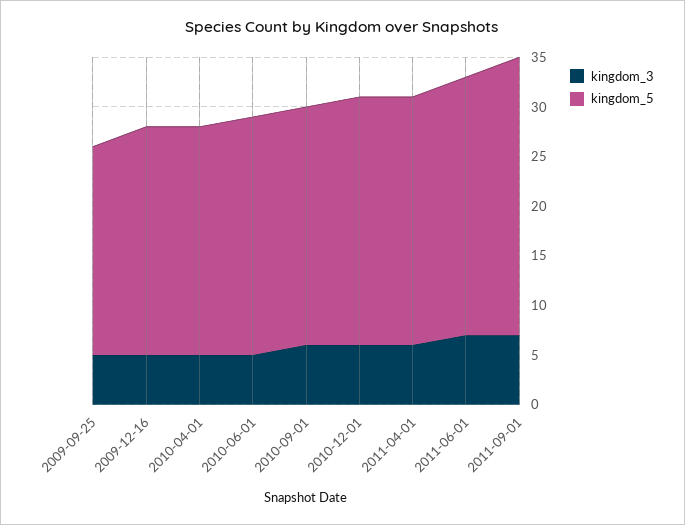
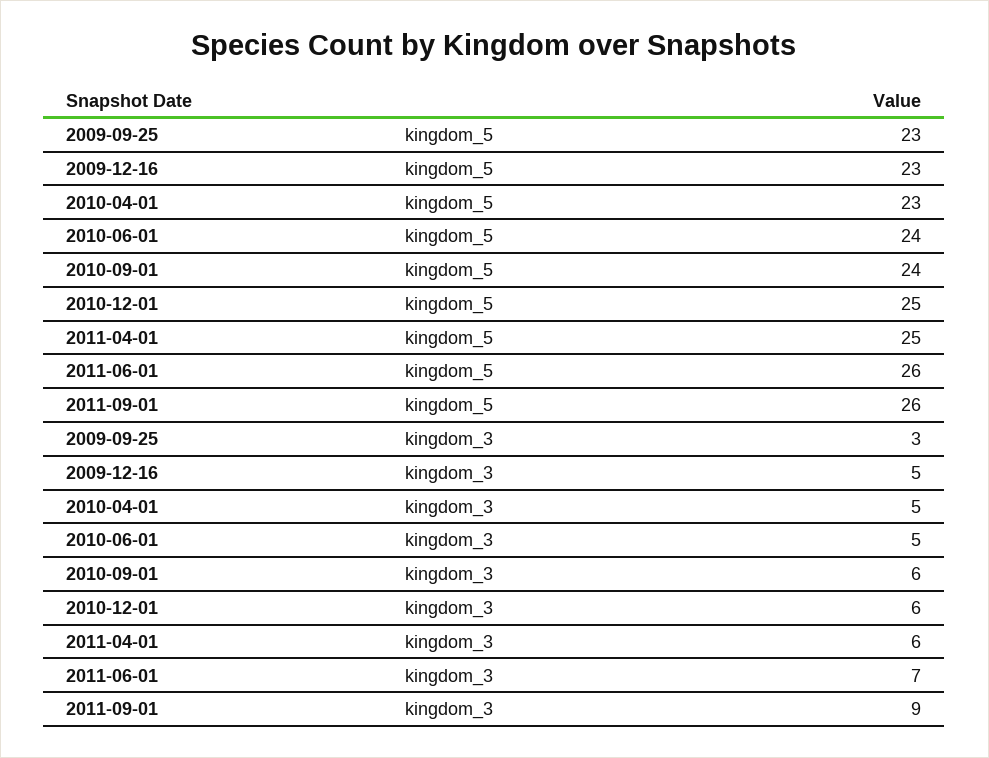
kingdom_3, 2009-09-25: 5 -> 3
kingdom_5, 2009-09-25: 21 -> 23
kingdom_3, 2011-09-01: 7 -> 9
kingdom_5, 2011-09-01: 28 -> 26

